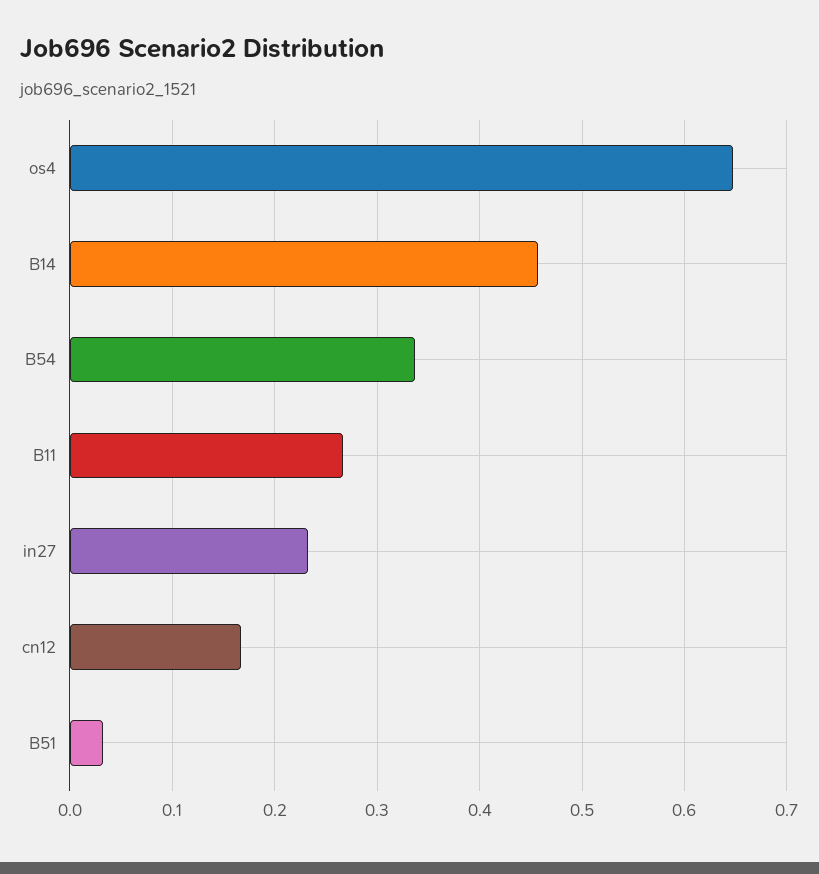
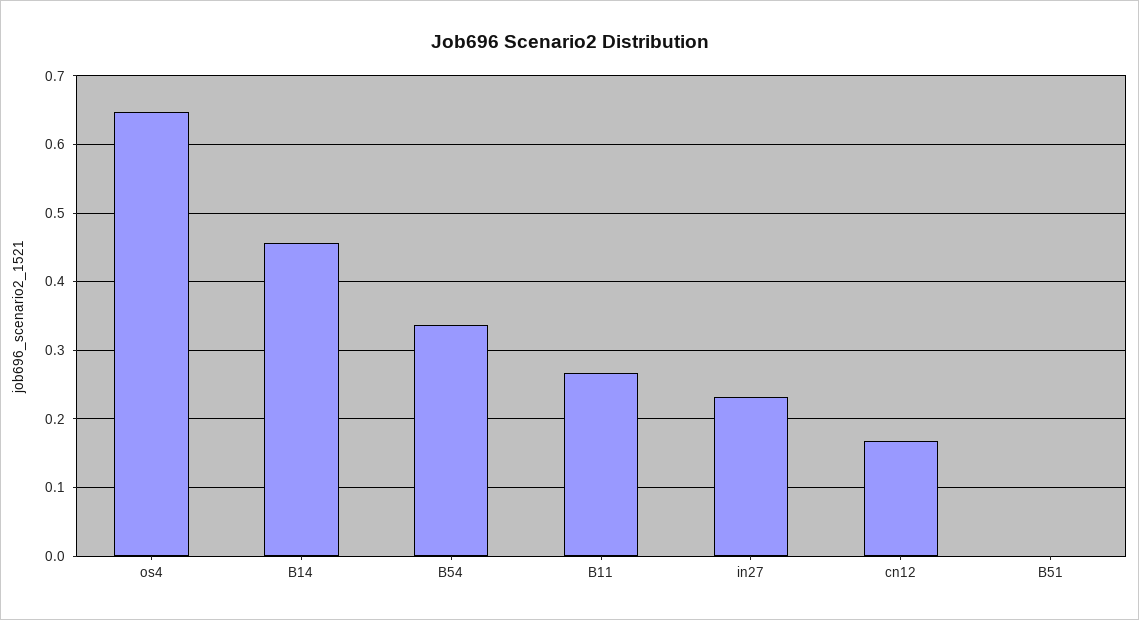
B51: 0.03 -> 0

